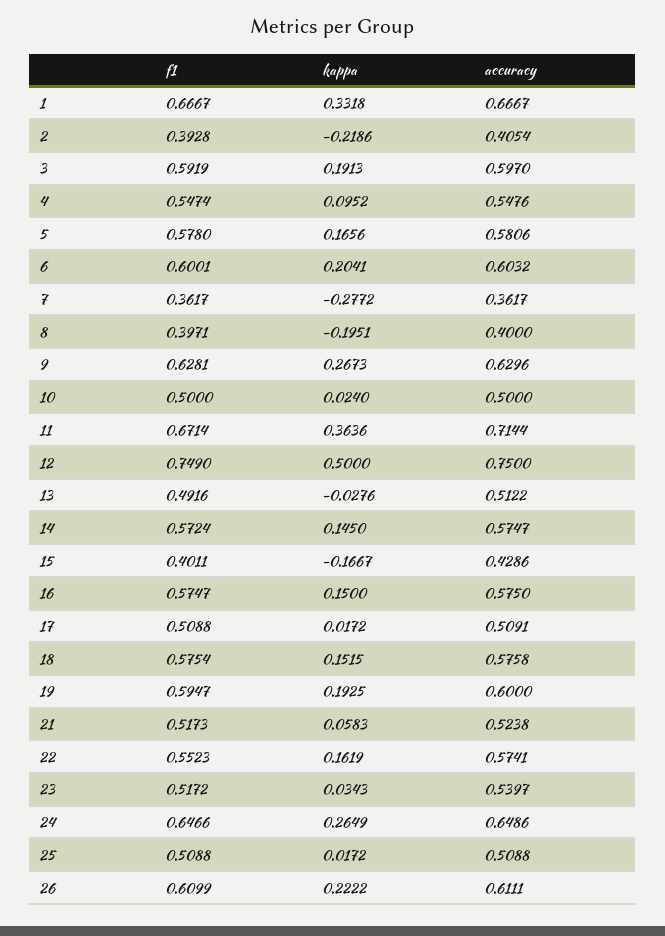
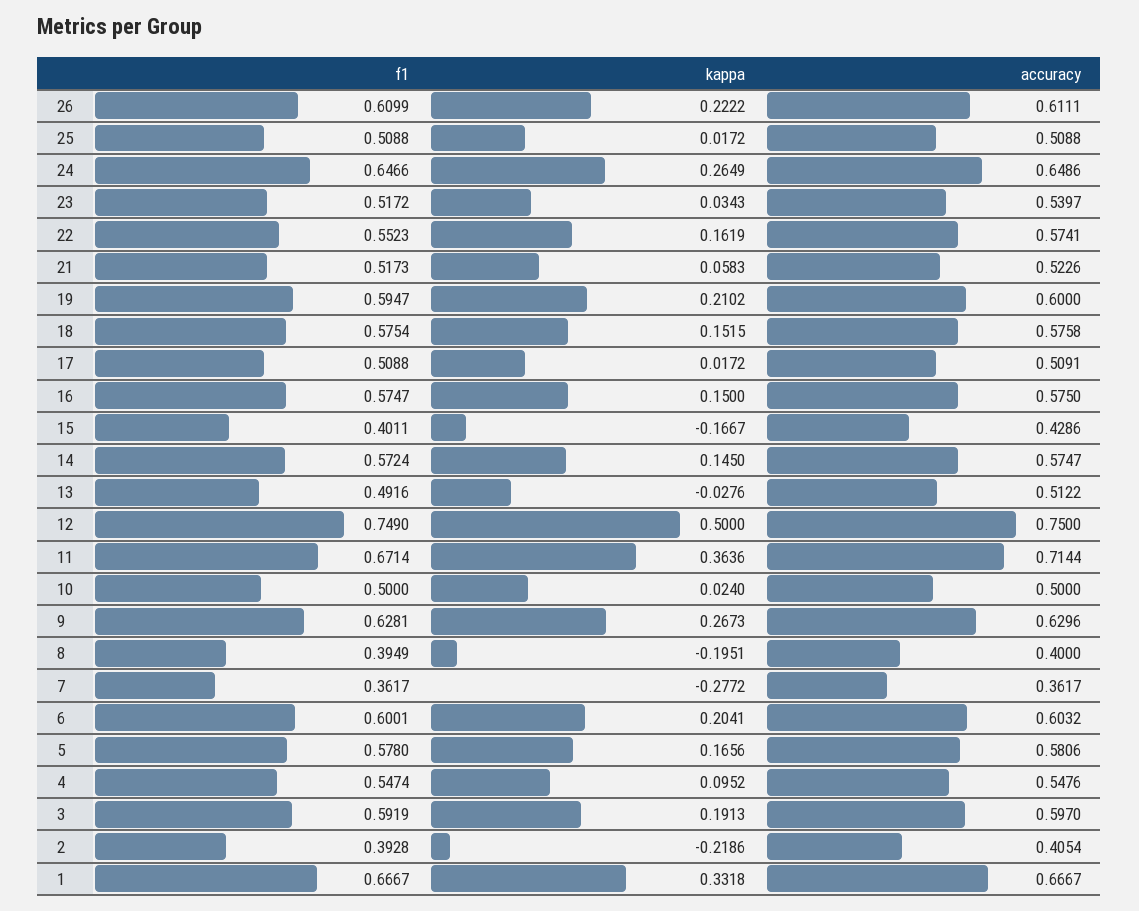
f1, 8: 0.3971 -> 0.3949
kappa, 19: 0.1925 -> 0.2102
accuracy, 21: 0.5238 -> 0.5226

